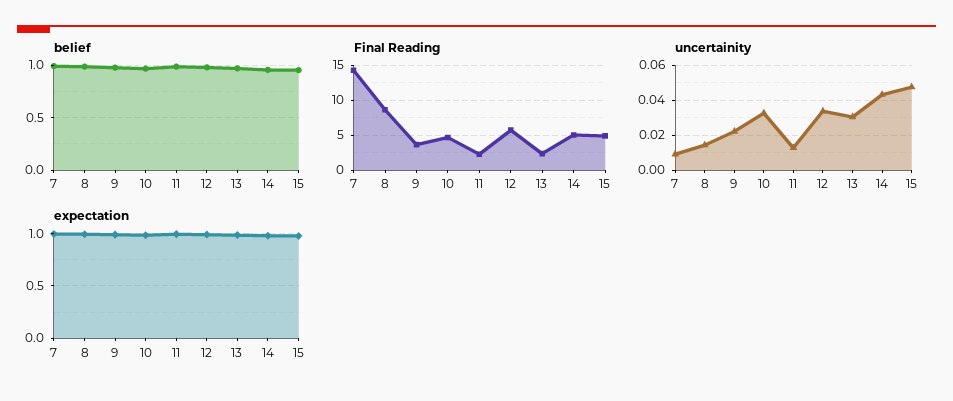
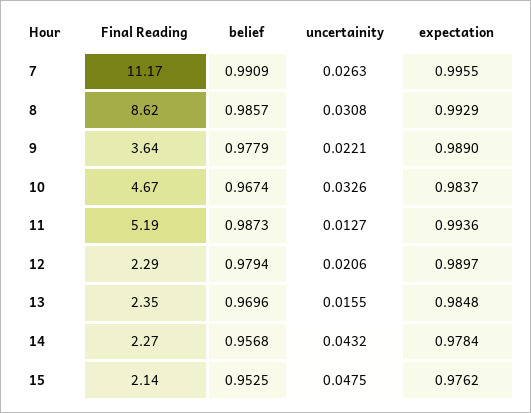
Final Reading, 7: 14 -> 11.17
Final Reading, 11: 2 -> 5.19
Final Reading, 12: 6 -> 2.29
Final Reading, 14: 5 -> 2.27
Final Reading, 15: 5 -> 2.14
uncertainity, 7: 0.01 -> 0.0263
uncertainity, 8: 0.015 -> 0.0308
uncertainity, 12: 0.035 -> 0.0206
uncertainity, 13: 0.03 -> 0.0155

